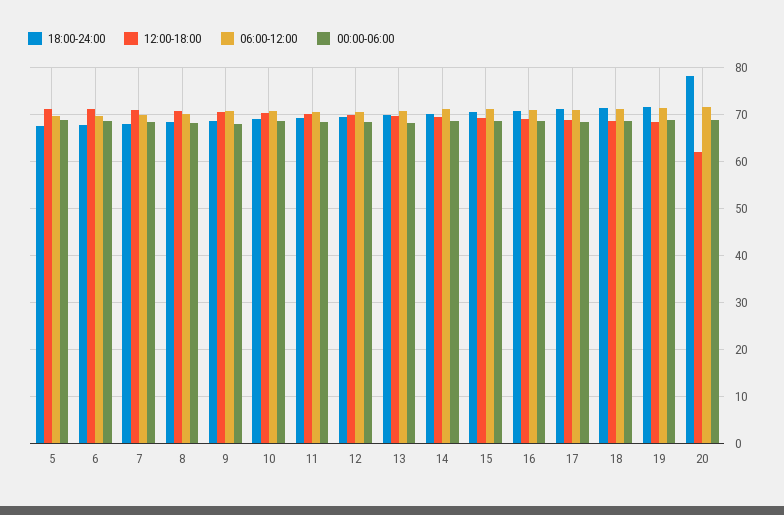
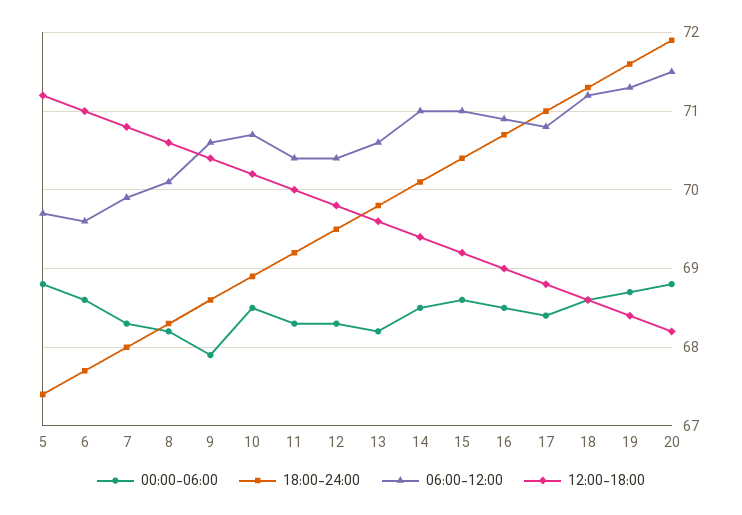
18:00-24:00, 20: 78 -> 71.9
12:00-18:00, 20: 62 -> 68.2

